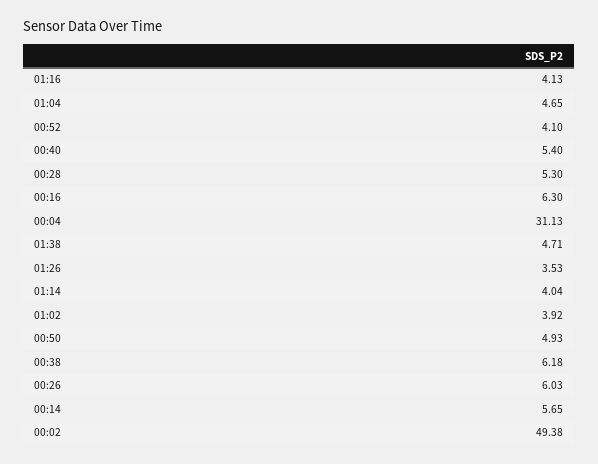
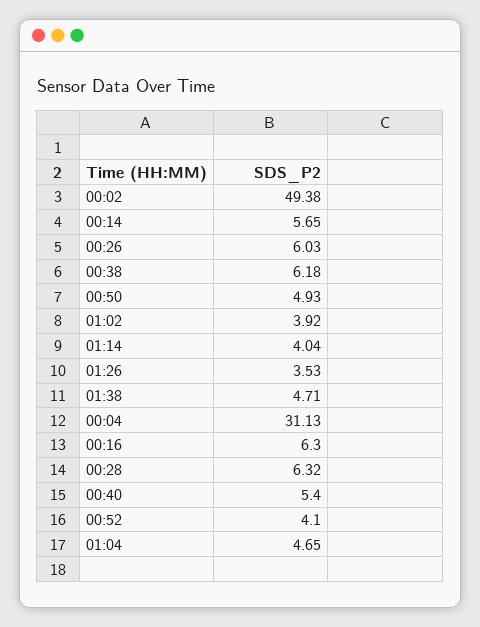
01:16: 4.13 -> none
00:28: 5.3 -> 6.32

